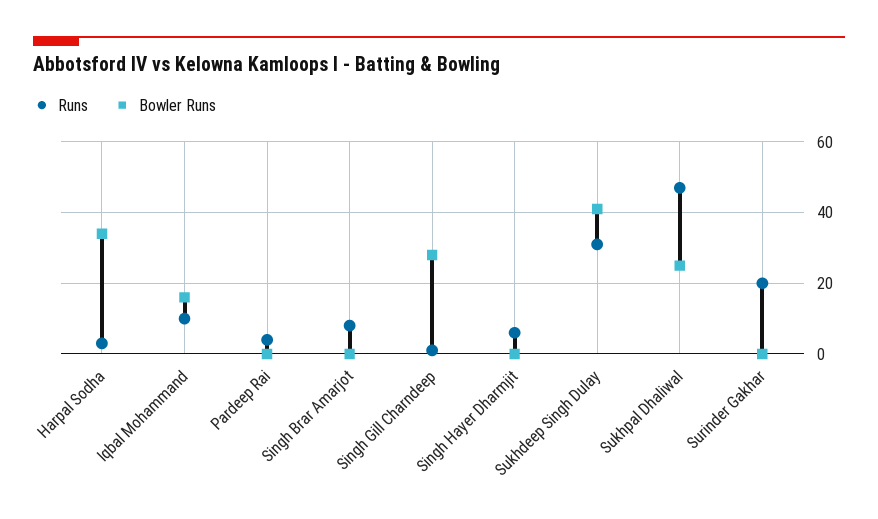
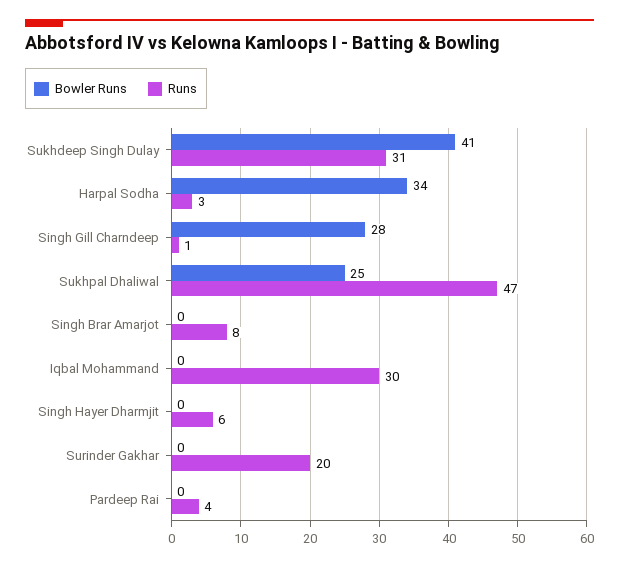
Runs, Iqbal Mohammand: 10 -> 30
Bowler Runs, Iqbal Mohammand: 15 -> 0

